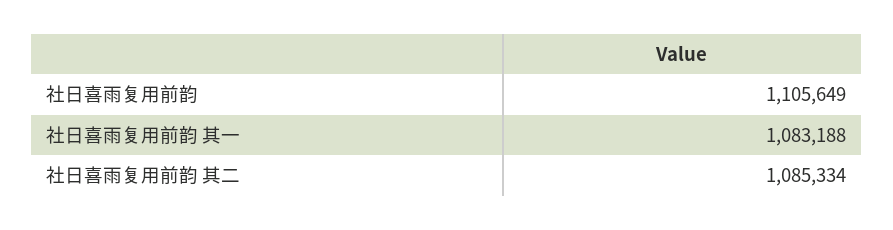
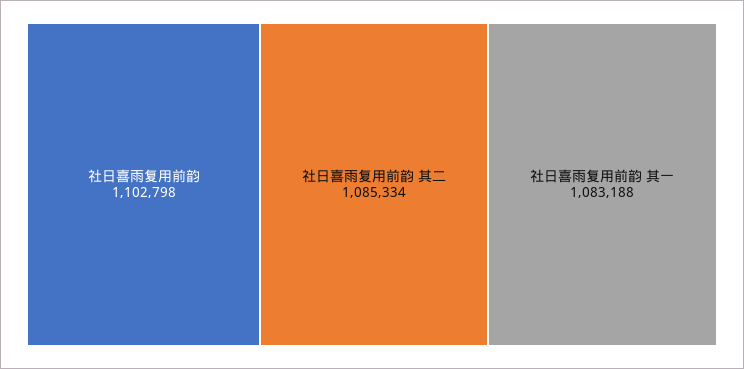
社日喜雨复用前韵: 1105649 -> 1102798

